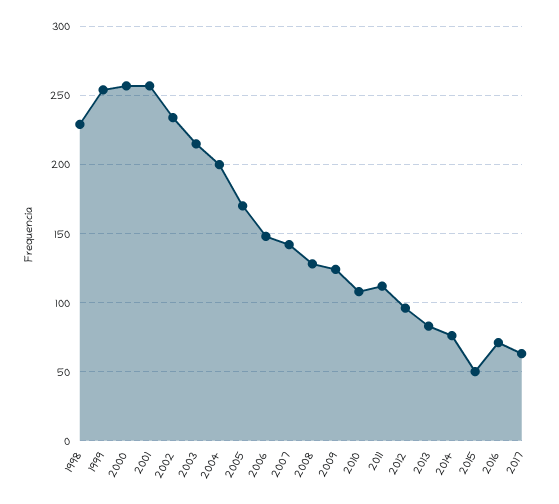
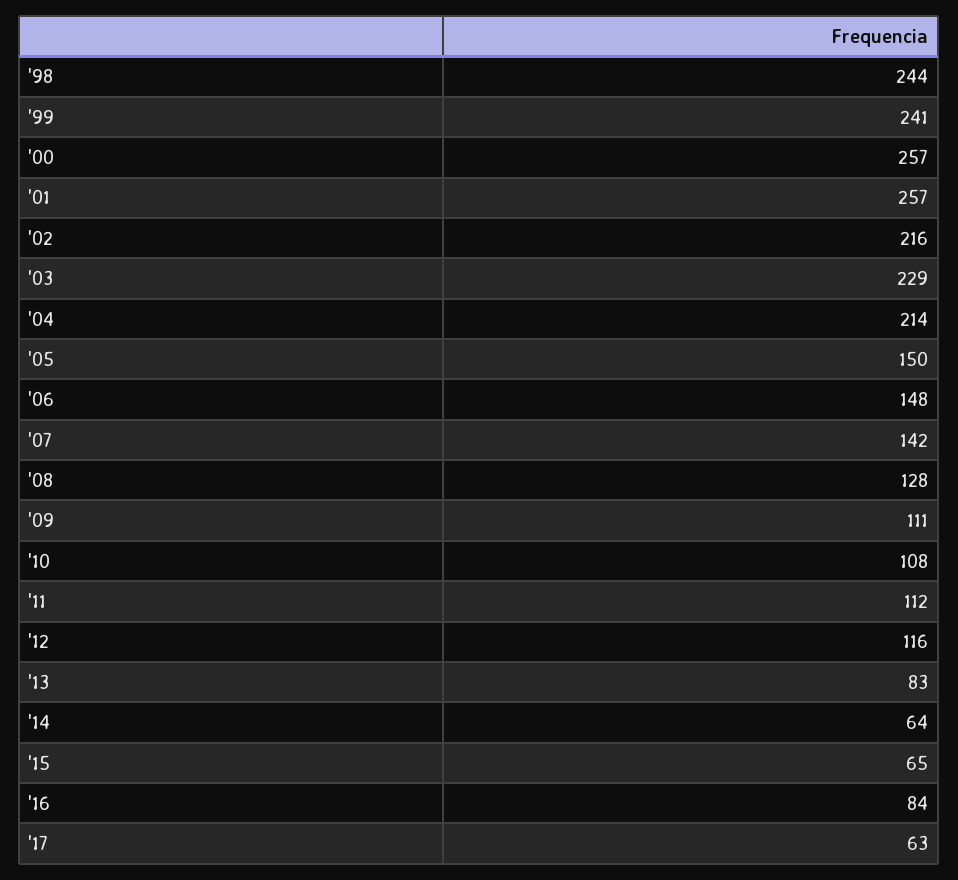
1998: 230 -> 244
1999: 255 -> 241
2002: 235 -> 216
2003: 215 -> 229
2004: 200 -> 214
2005: 170 -> 150
2009: 125 -> 111
2012: 95 -> 116
2014: 75 -> 64
2015: 50 -> 65
2016: 70 -> 84

